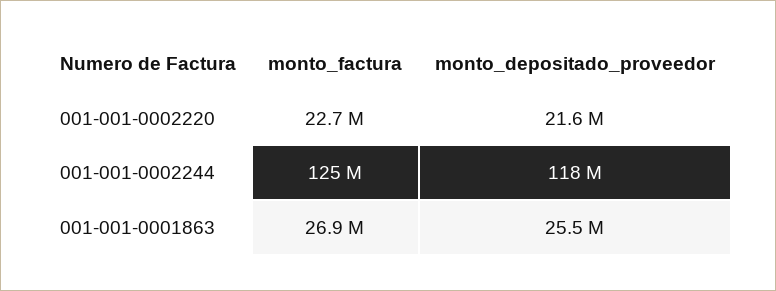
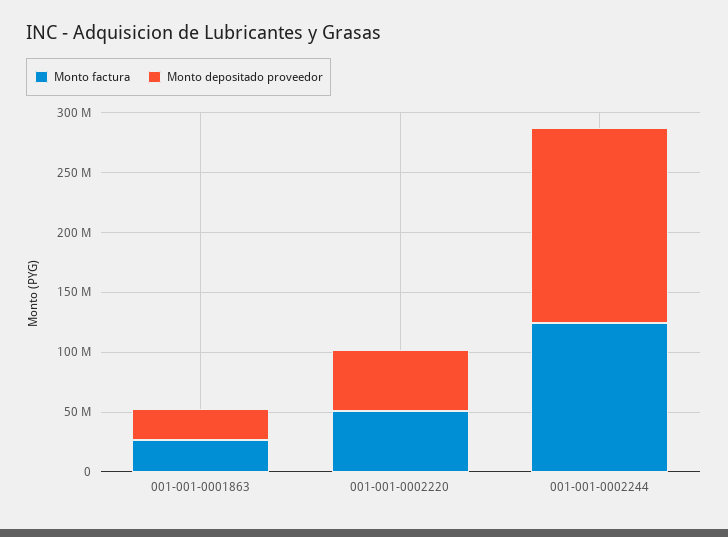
monto_factura, 001-001-0002220: 22700000 -> 50000000
monto_depositado_proveedor, 001-001-0002220: 21600000 -> 50000000
monto_depositado_proveedor, 001-001-0002244: 118000000 -> 160000000

